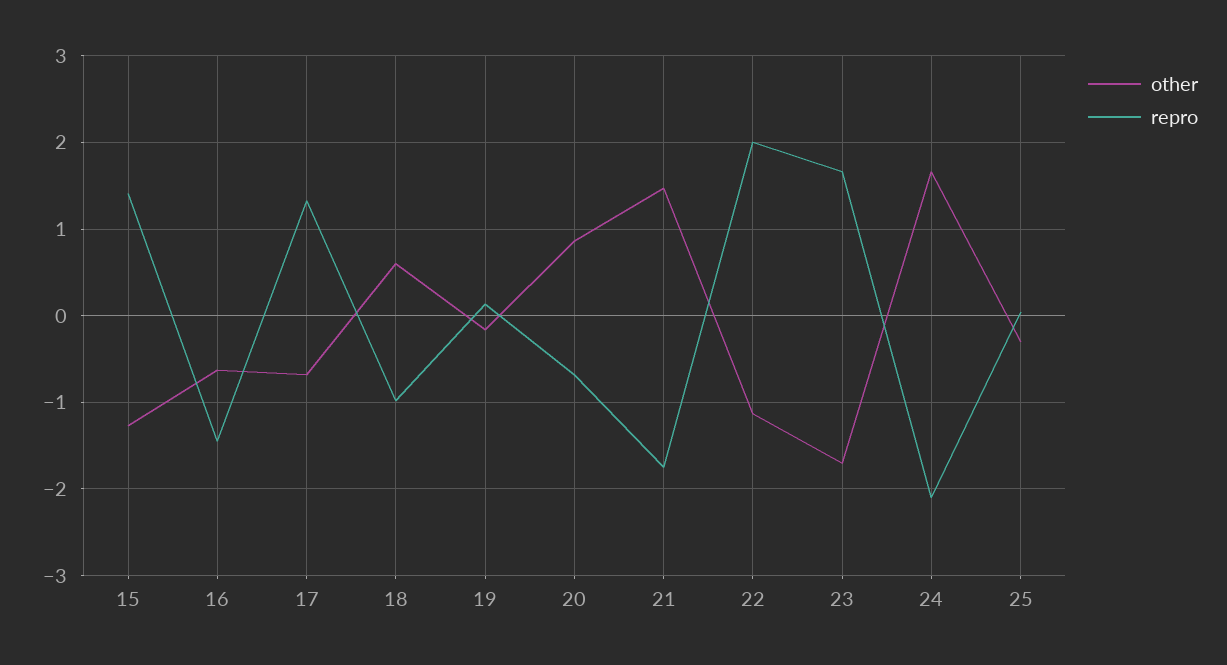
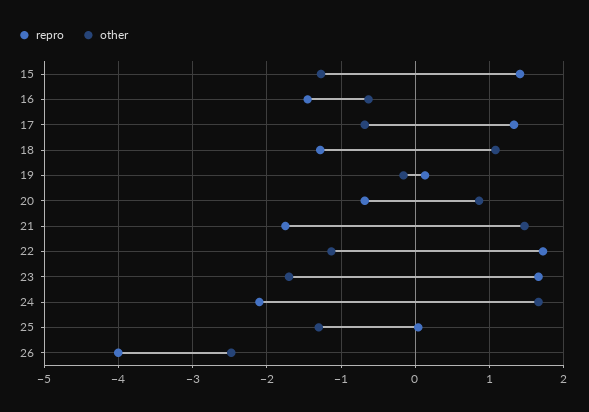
other, 18: 0.6 -> 1.1
repro, 18: -1 -> -1.3
repro, 22: 2 -> 1.7
other, 25: -0.3 -> -1.3
repro, 26: none -> -4
other, 26: none -> -2.5

